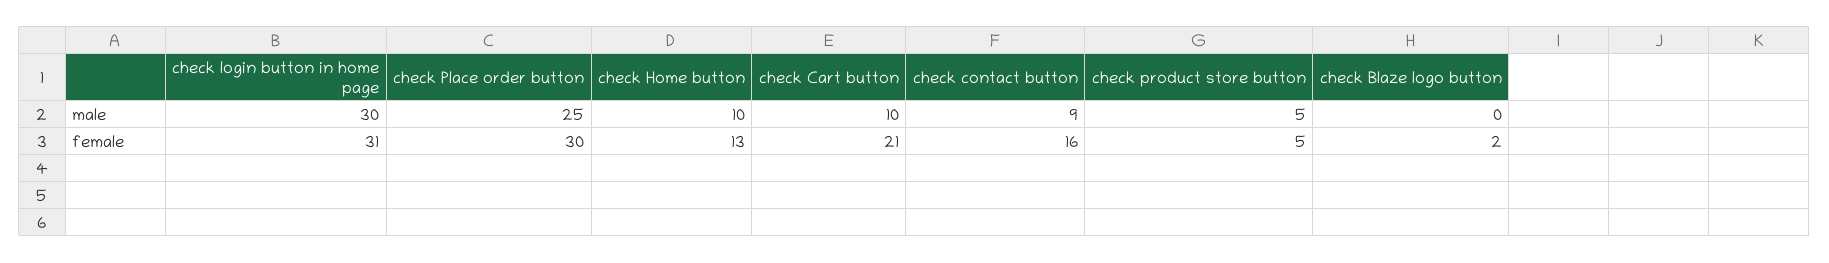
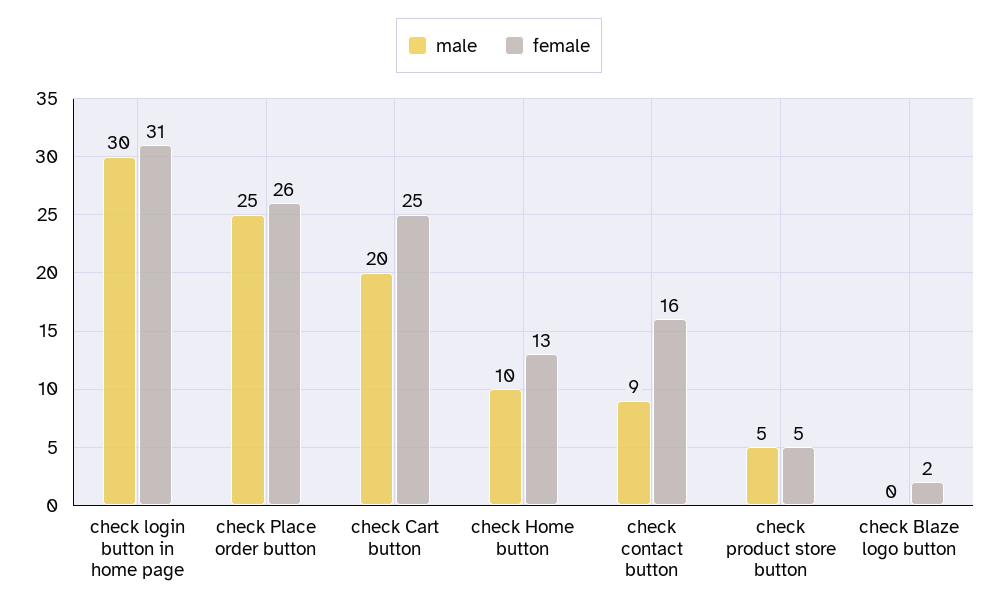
male, check Cart button: 10 -> 20
female, check Place order button: 30 -> 26
female, check Cart button: 21 -> 25

